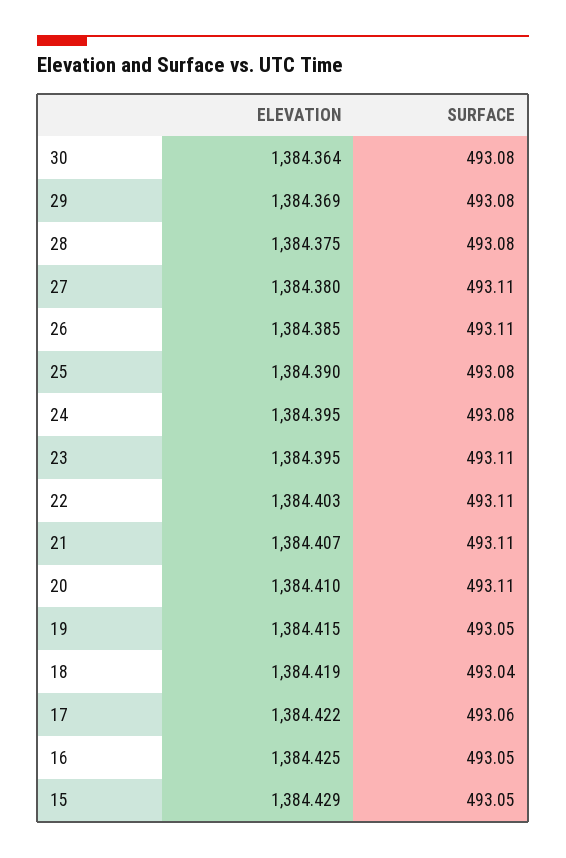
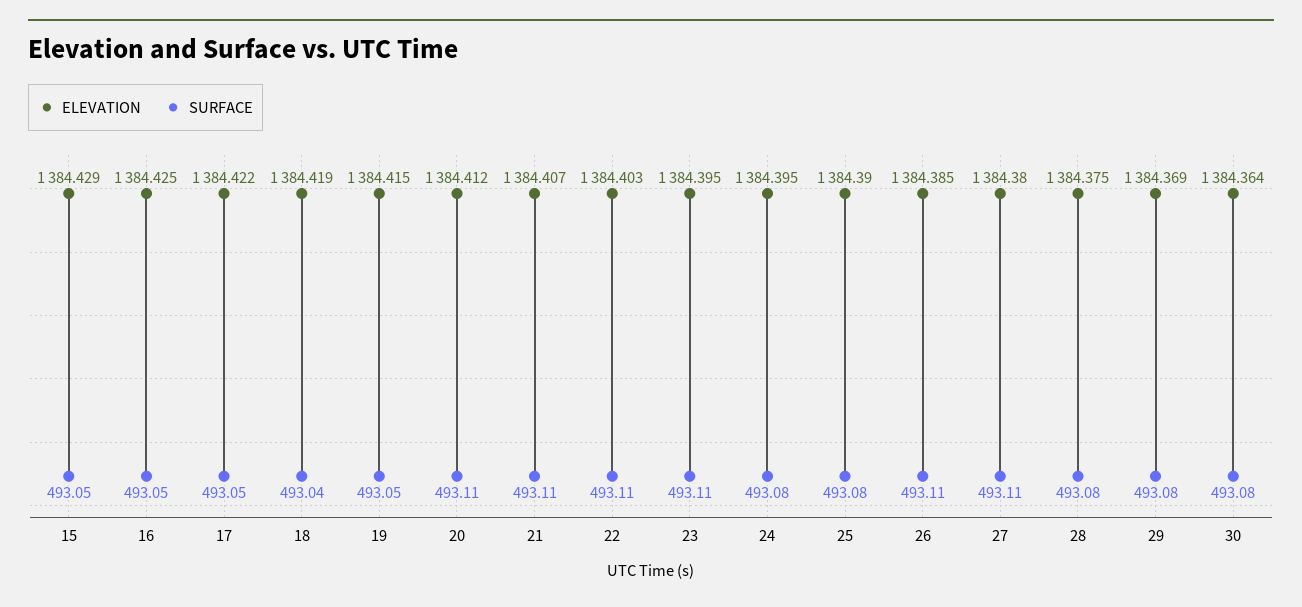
ELEVATION, 20: 1384.41 -> 1384.412
SURFACE, 17: 493.06 -> 493.05

